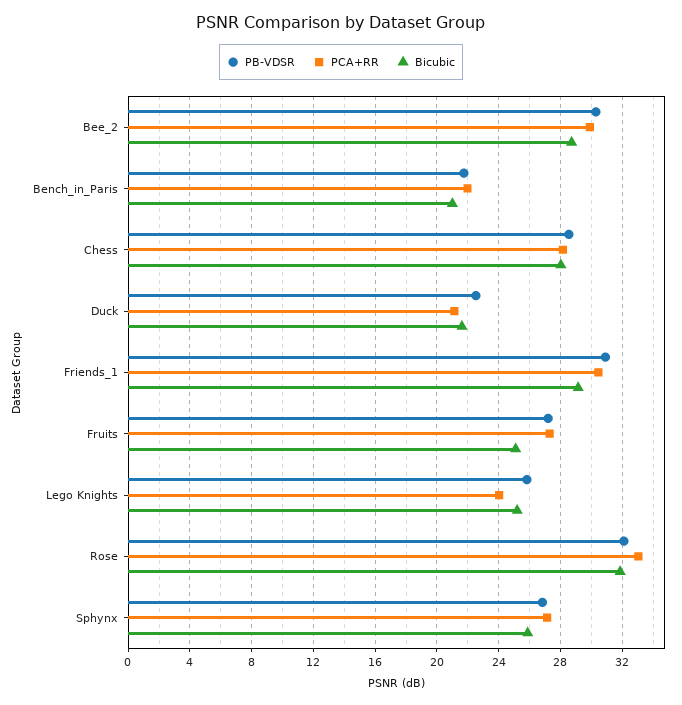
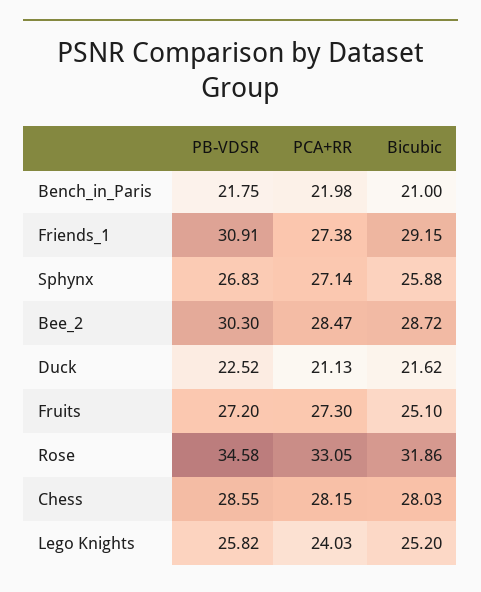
PCA+RR, Bee_2: 30 -> 28.47
PCA+RR, Friends_1: 30.5 -> 27.38
PB-VDSR, Rose: 32 -> 34.58

